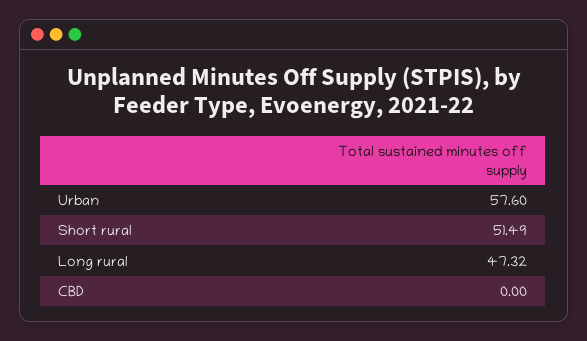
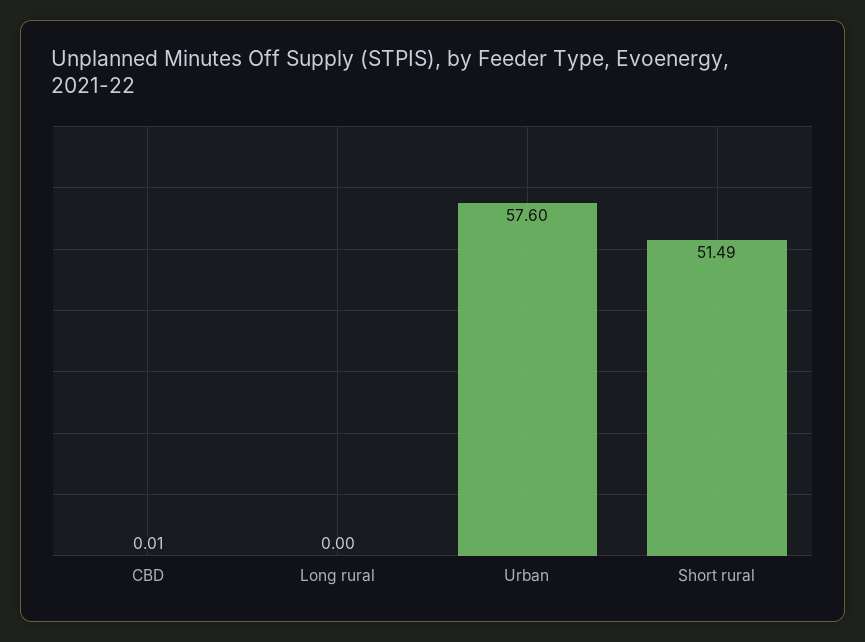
Long rural: 47.32 -> 0
CBD: 0 -> 0.01

